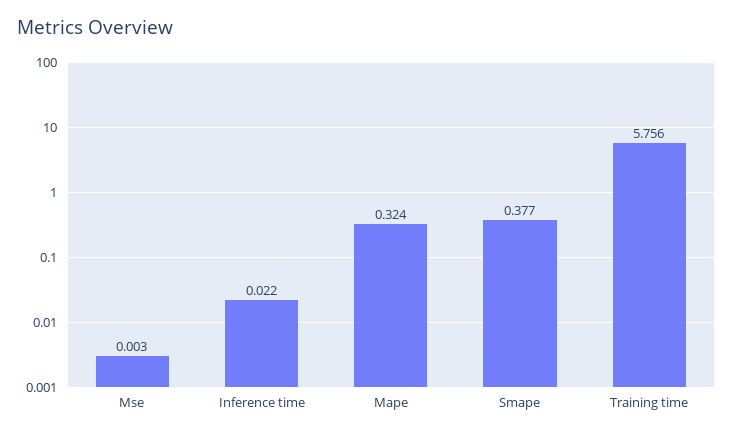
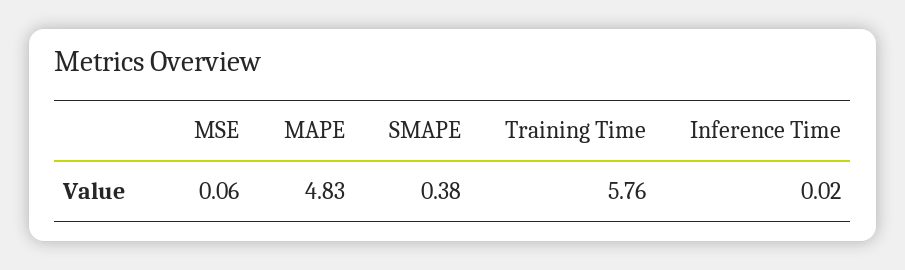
Mse: 0.003 -> 0.06
Mape: 0.324 -> 4.83

